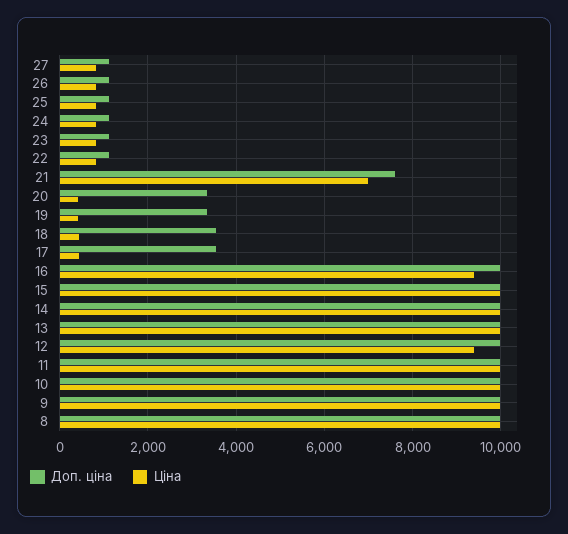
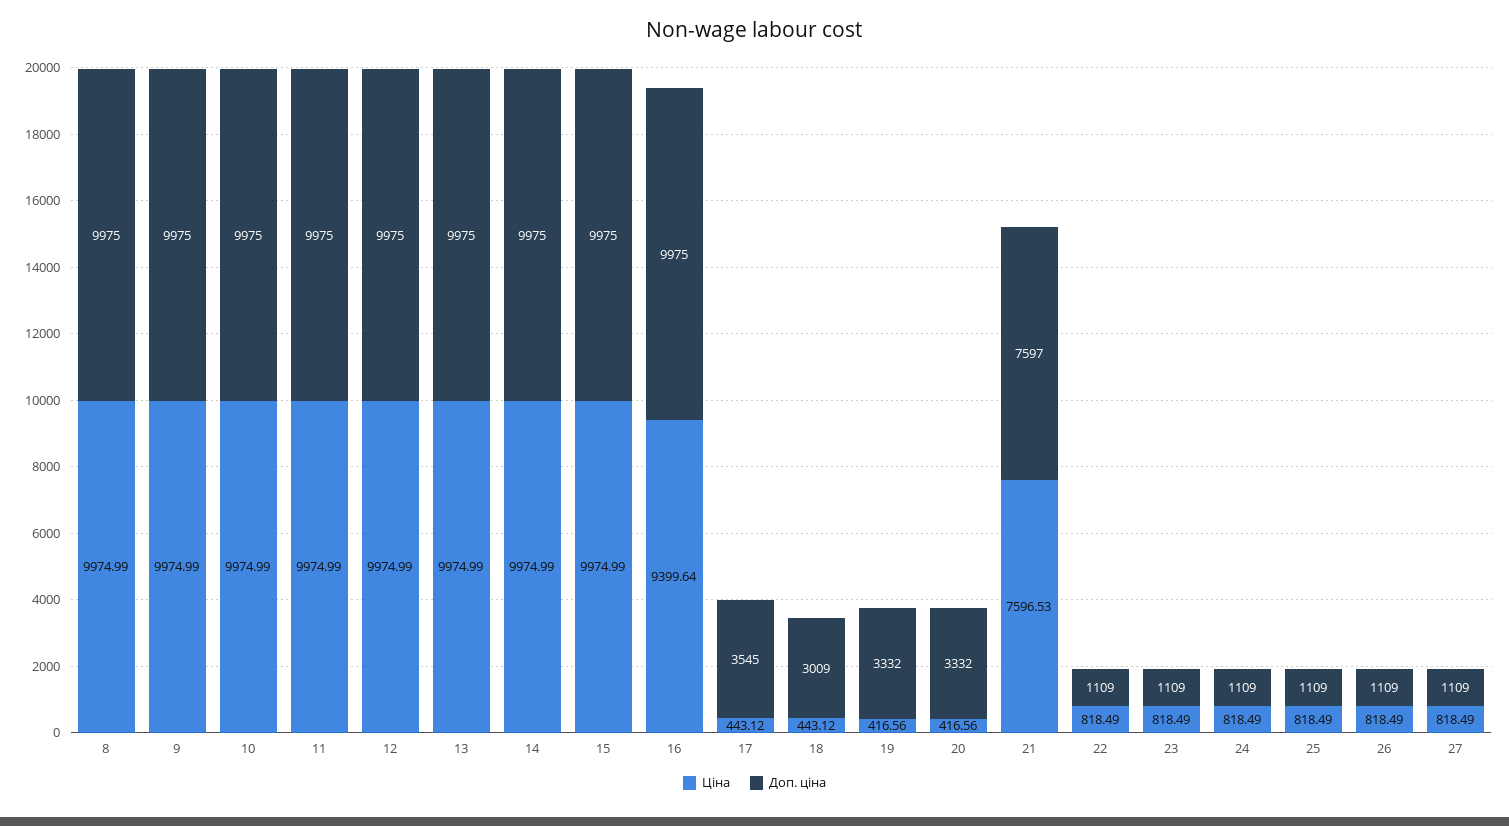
Ціна, 21: 7000 -> 7596.53
Доп. ціна, 18: 3600 -> 3009
Ціна, 12: 9400 -> 9974.99

